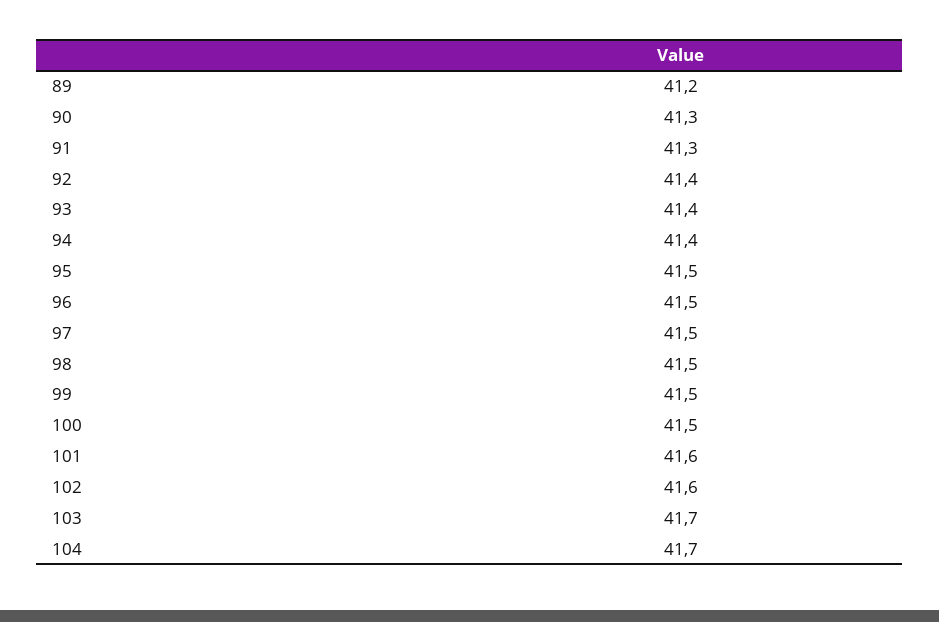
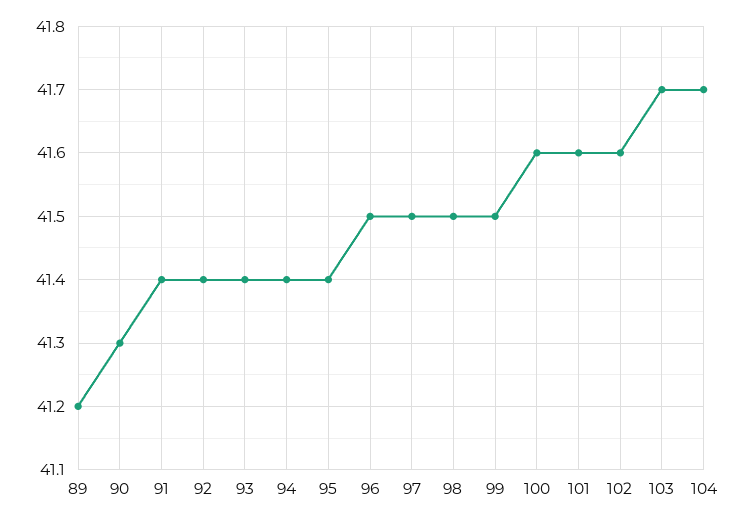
91: 41.3 -> 41.4
95: 41.5 -> 41.4
100: 41.5 -> 41.6

